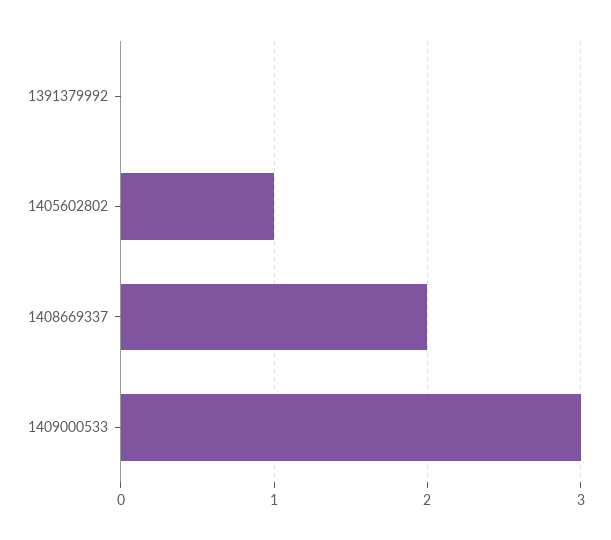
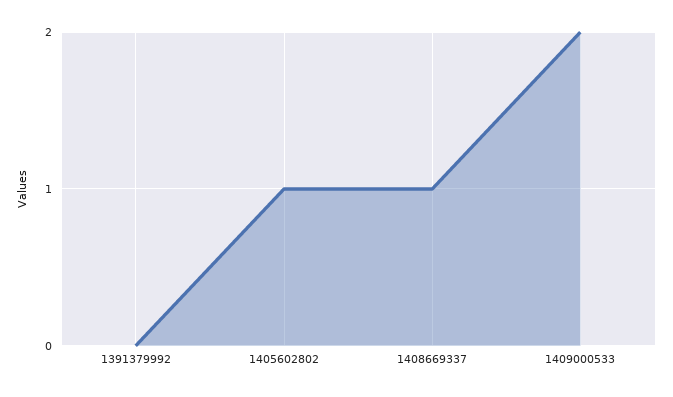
1408669337: 2 -> 1
1409000533: 3 -> 2

